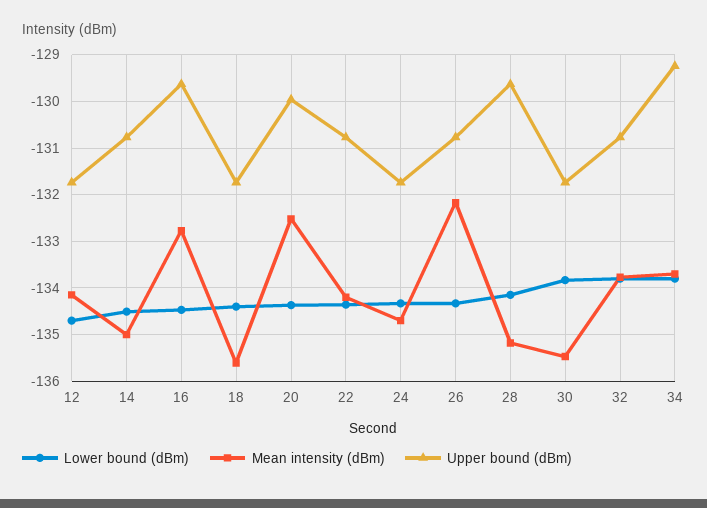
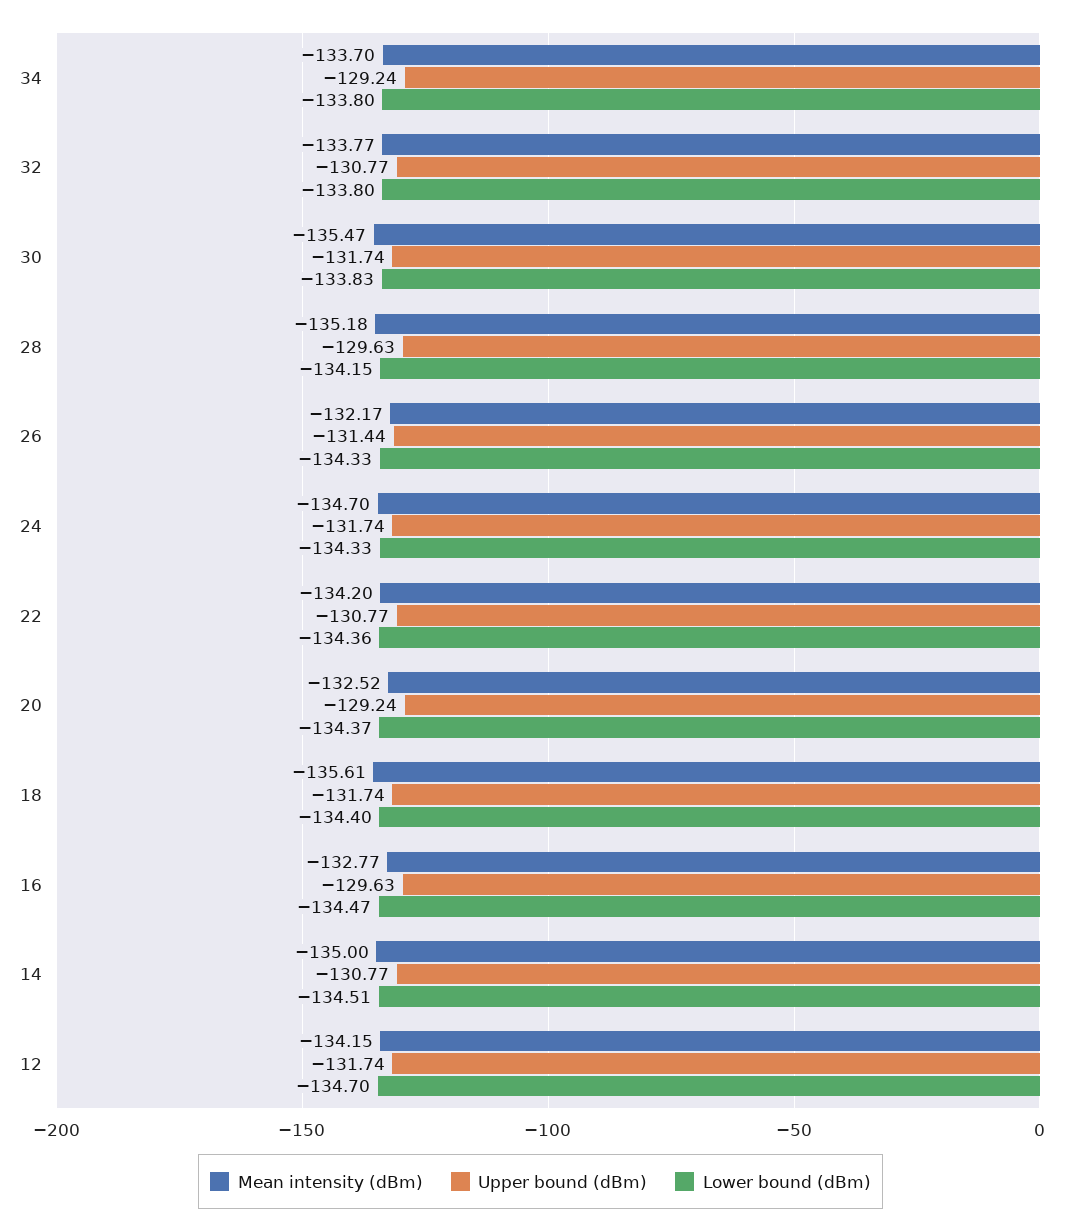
Upper bound (dBm), 20: -130 -> -129.24
Upper bound (dBm), 26: -130.8 -> -131.44

